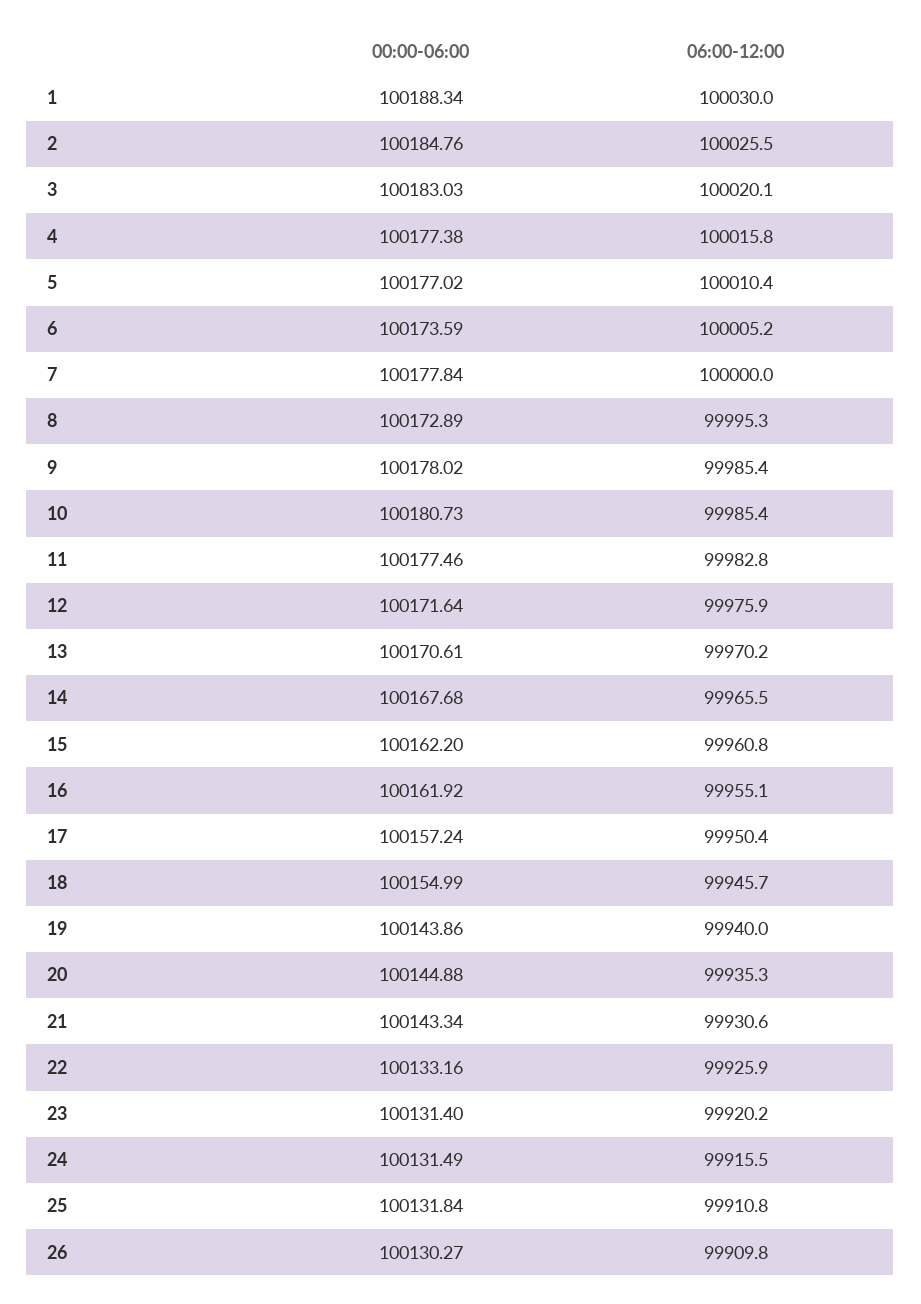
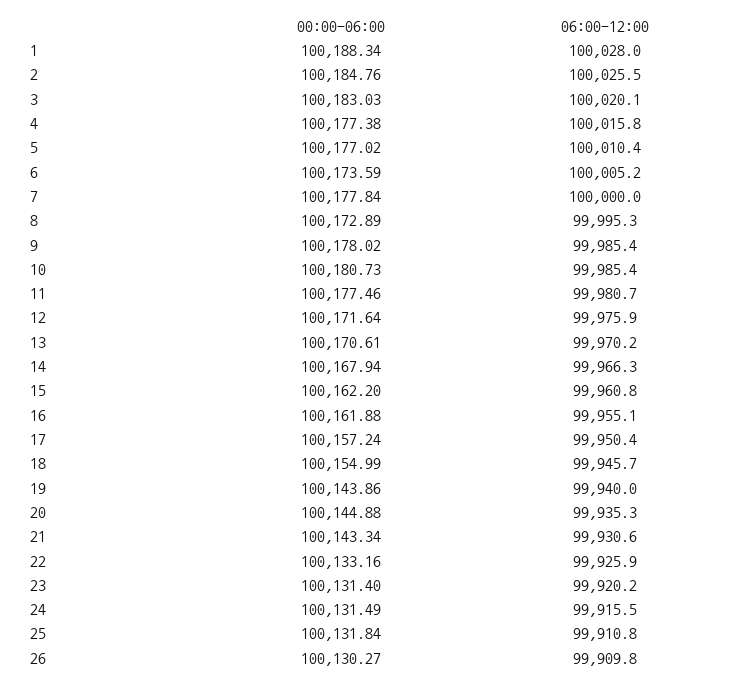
06:00-12:00, 1: 100030 -> 100028
06:00-12:00, 11: 99982.8 -> 99980.7
00:00-06:00, 14: 100167.68 -> 100167.94
06:00-12:00, 14: 99965.5 -> 99966.3
00:00-06:00, 16: 100161.92 -> 100161.88

